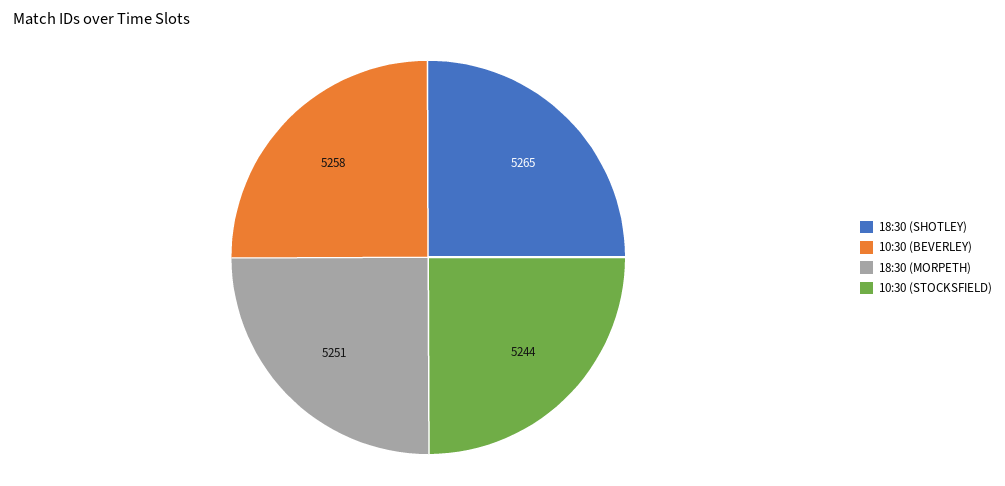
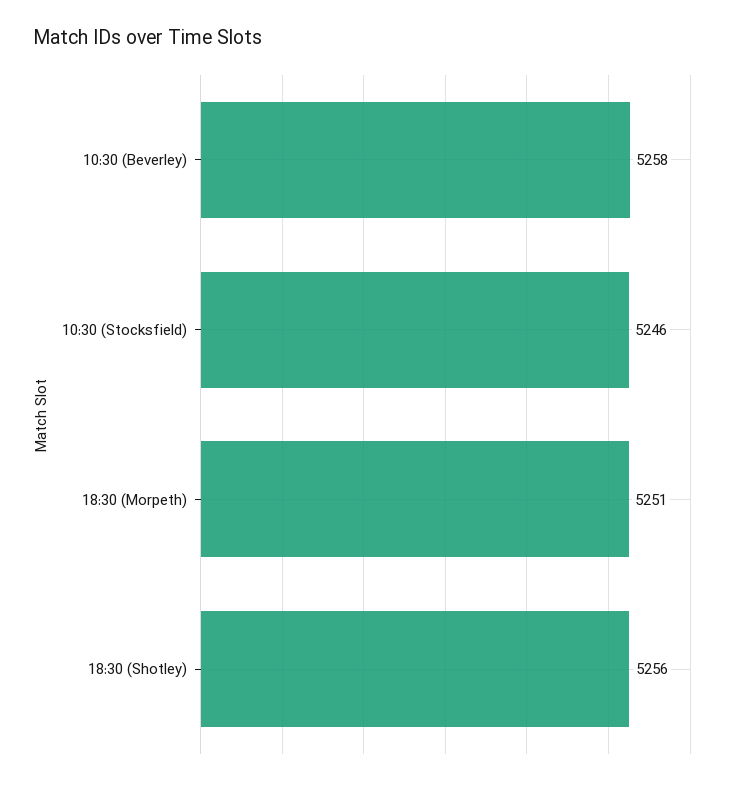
18:30 (SHOTLEY): 5265 -> 5256
10:30 (STOCKSFIELD): 5244 -> 5246

